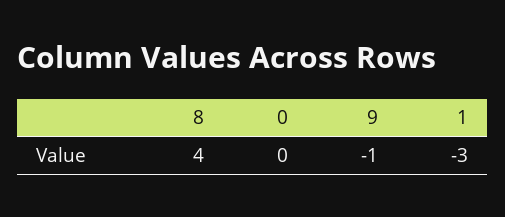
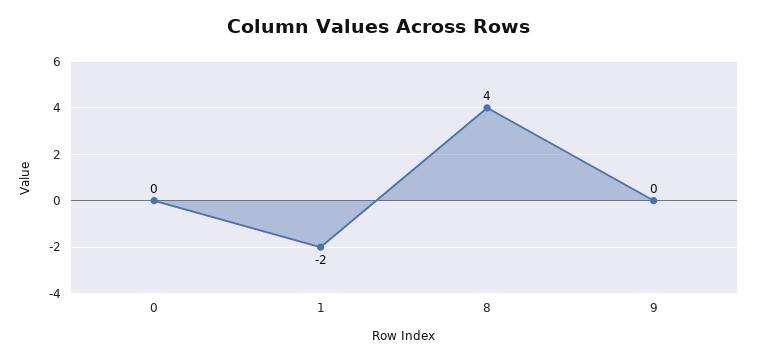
9: -1 -> 0
1: -3 -> -2

